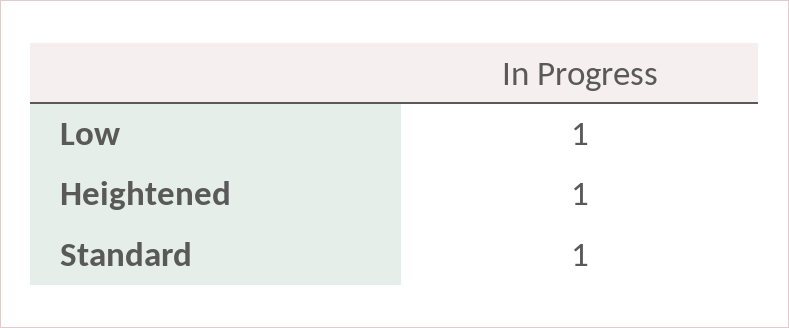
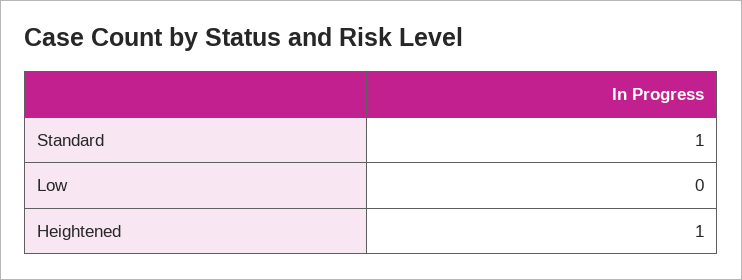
Low: 1 -> 0

